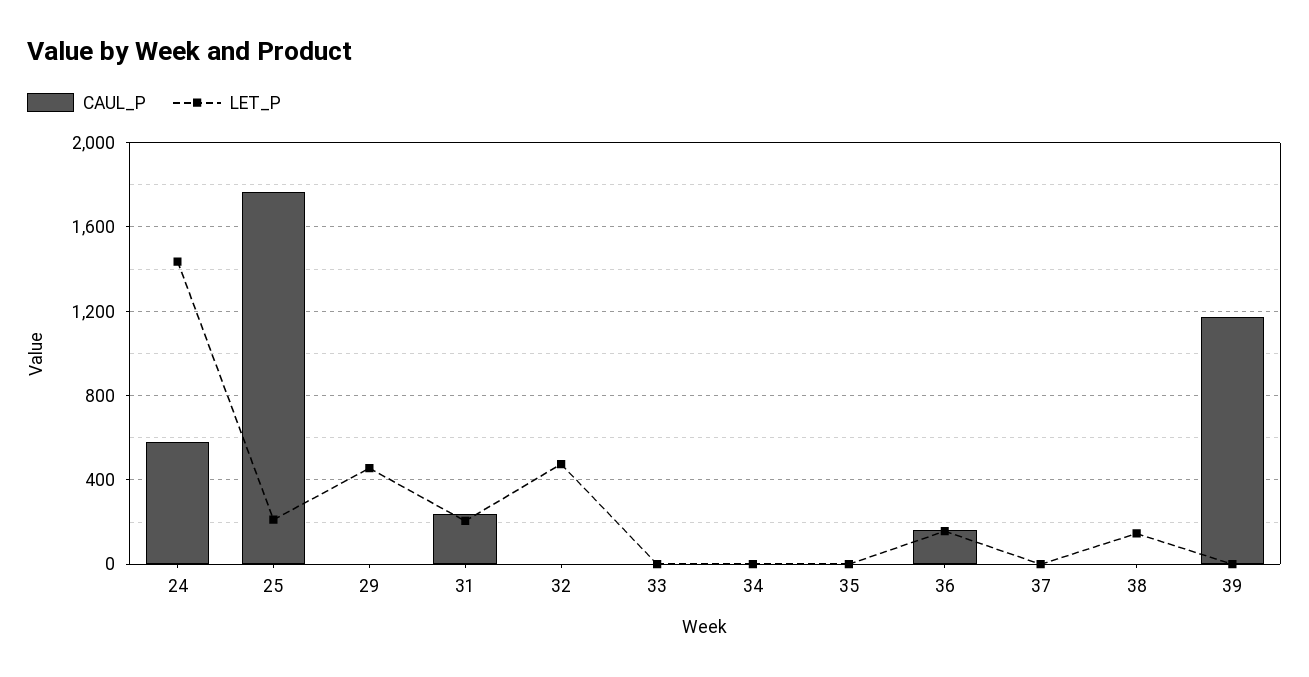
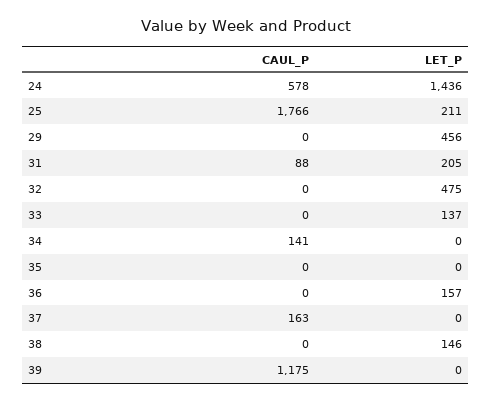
CAUL_P, 31: 250 -> 88
LET_P, 33: 0 -> 137
CAUL_P, 34: 0 -> 141
CAUL_P, 36: 150 -> 0
CAUL_P, 37: 0 -> 163

